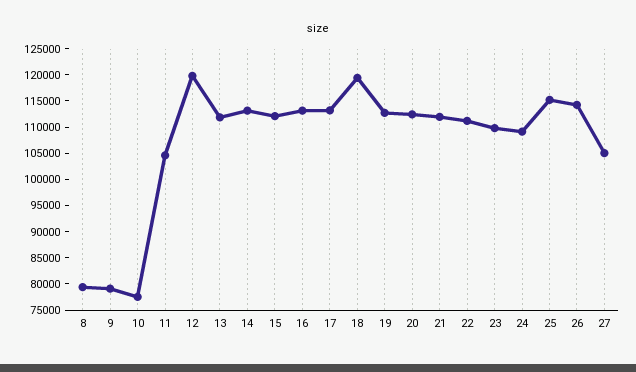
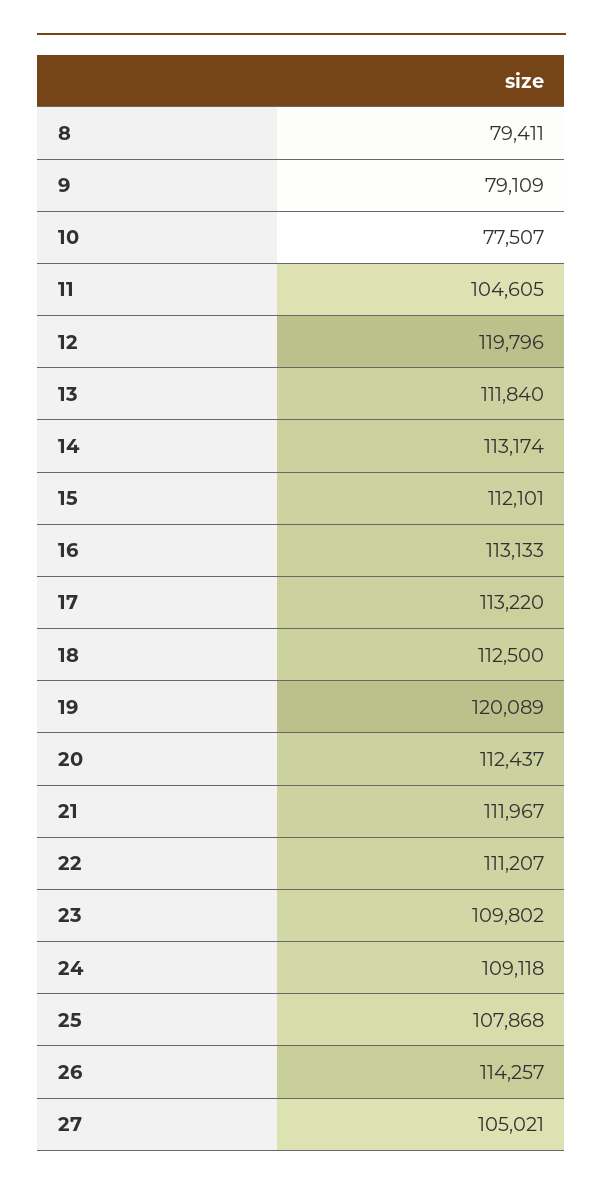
18: 120000 -> 112500
19: 112500 -> 120089
25: 115000 -> 107868

